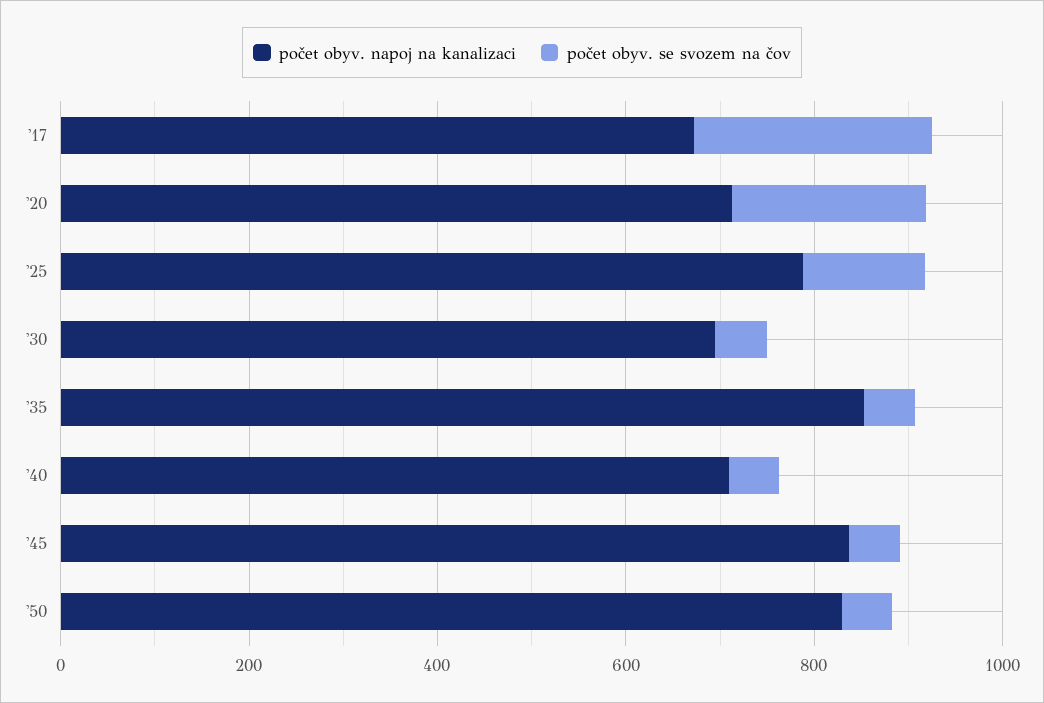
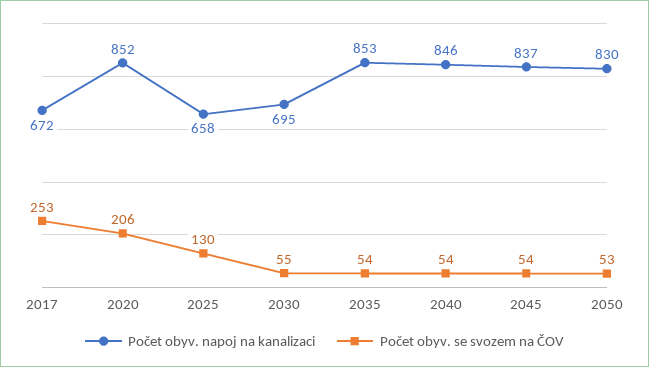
počet obyv. napoj na kanalizaci, '20: 700 -> 852
počet obyv. napoj na kanalizaci, '25: 800 -> 658
počet obyv. napoj na kanalizaci, '40: 700 -> 846

